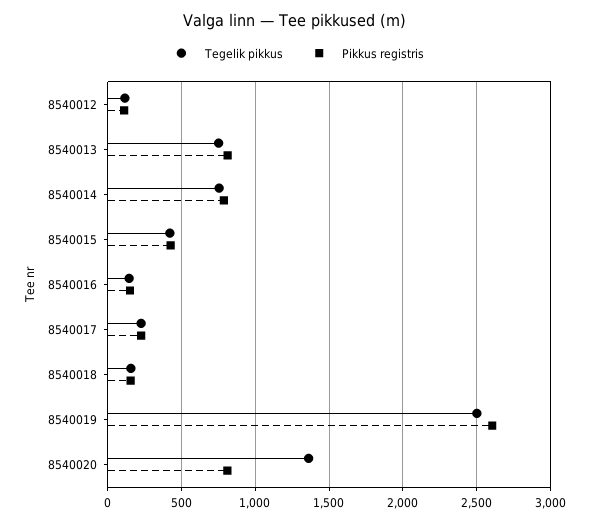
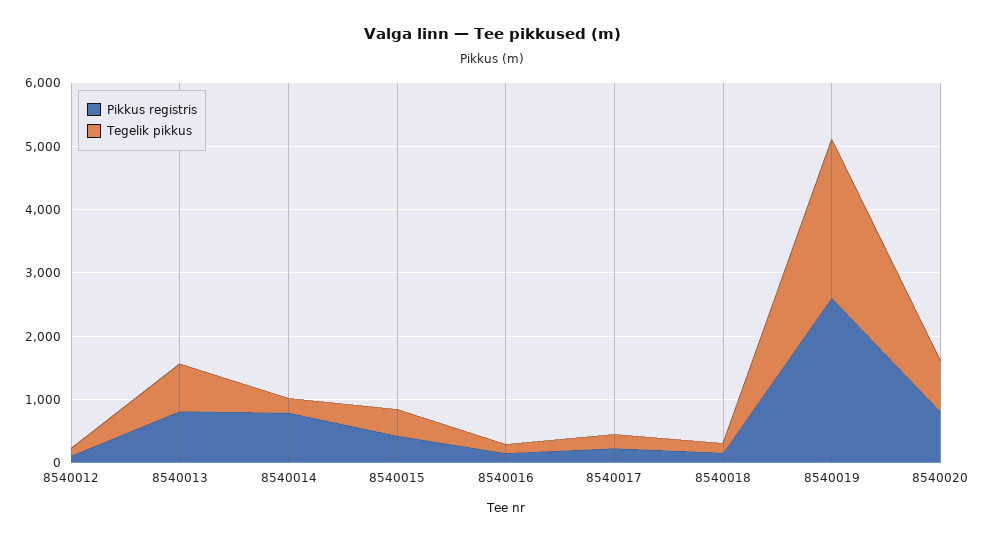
Tegelik pikkus, 8540014: 750 -> 200
Tegelik pikkus, 8540020: 1350 -> 800

